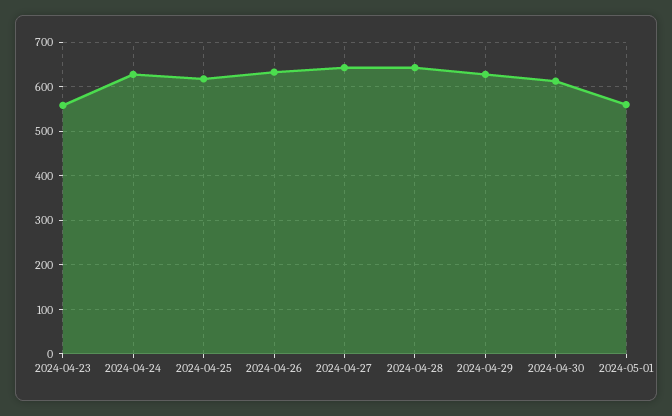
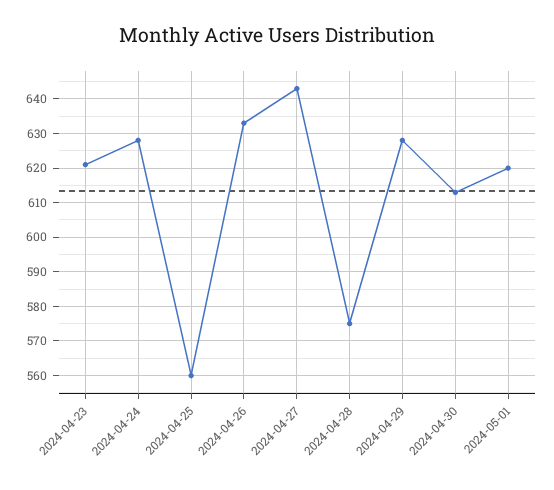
2024-04-23: 560 -> 620
2024-04-25: 620 -> 560
2024-04-28: 640 -> 575
2024-05-01: 560 -> 620

